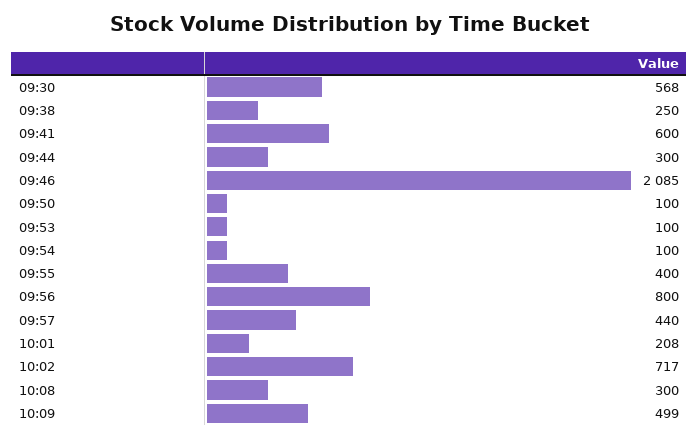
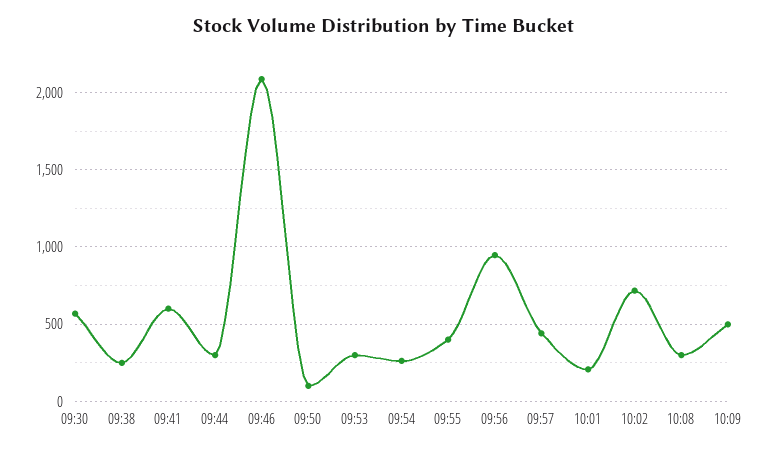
09:53: 100 -> 300
09:54: 100 -> 250
09:56: 800 -> 950

